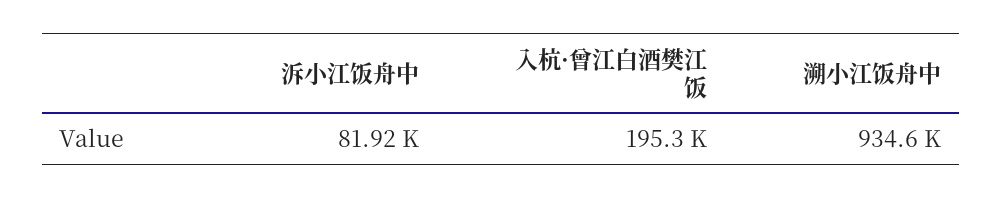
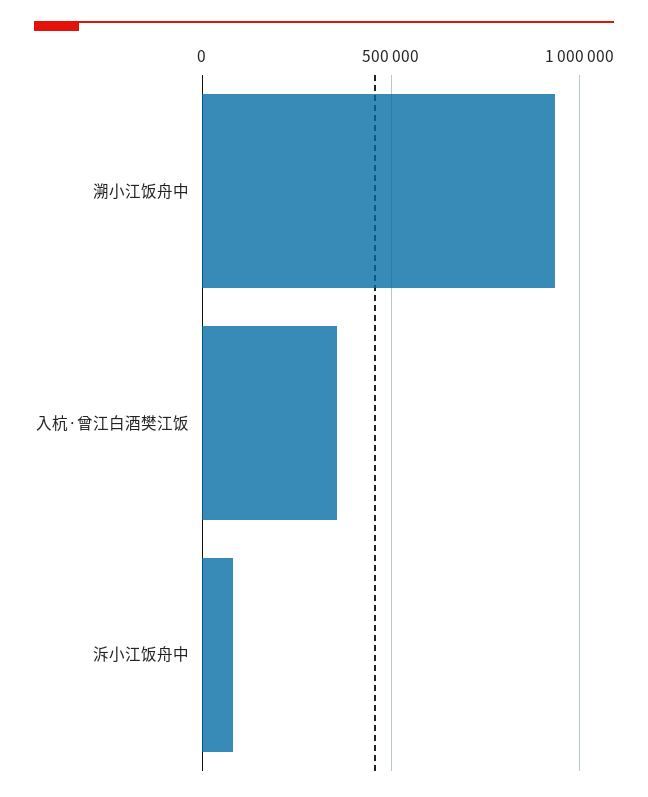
入杭·曾江白酒樊江饭: 195300 -> 350000

